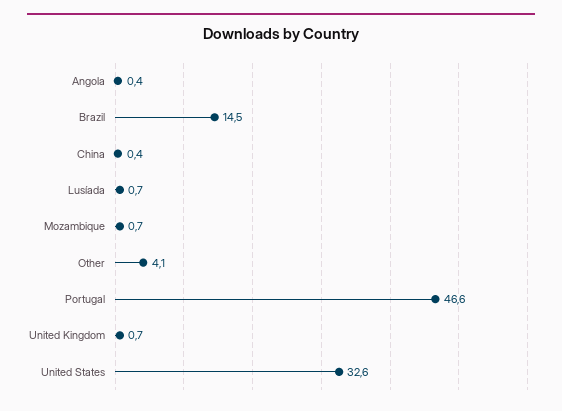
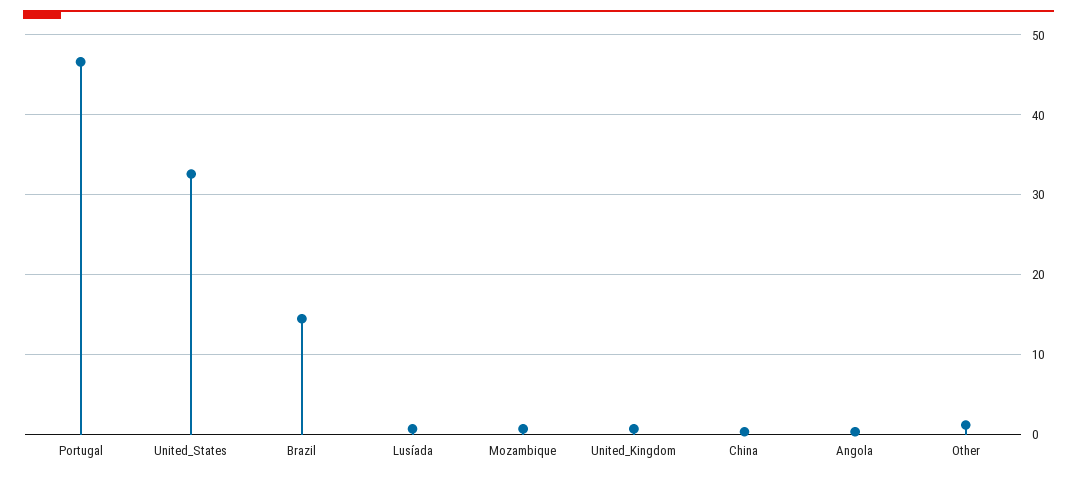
Other: 4.1 -> 1

